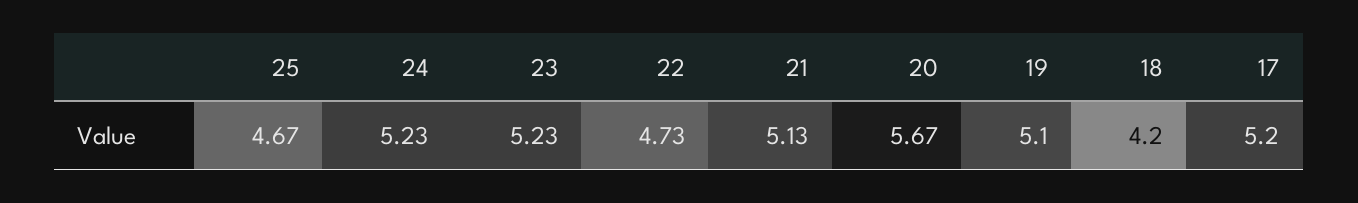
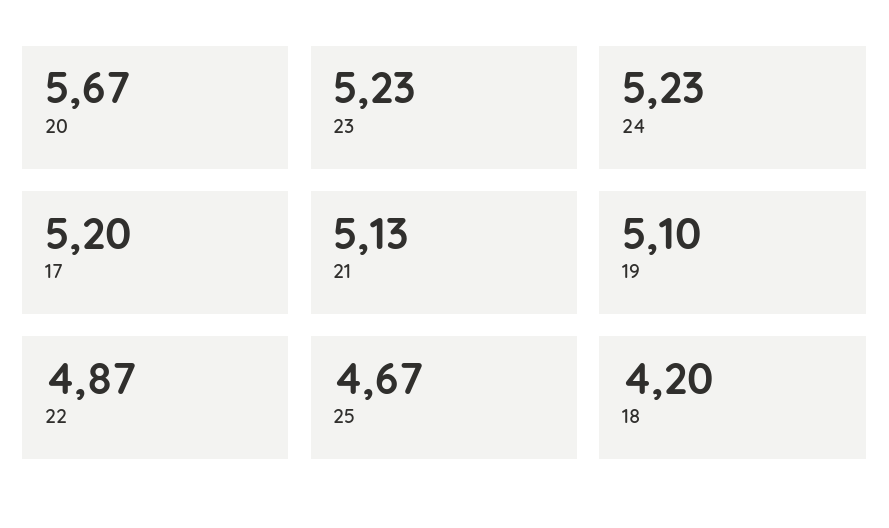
22: 4.73 -> 4.87

